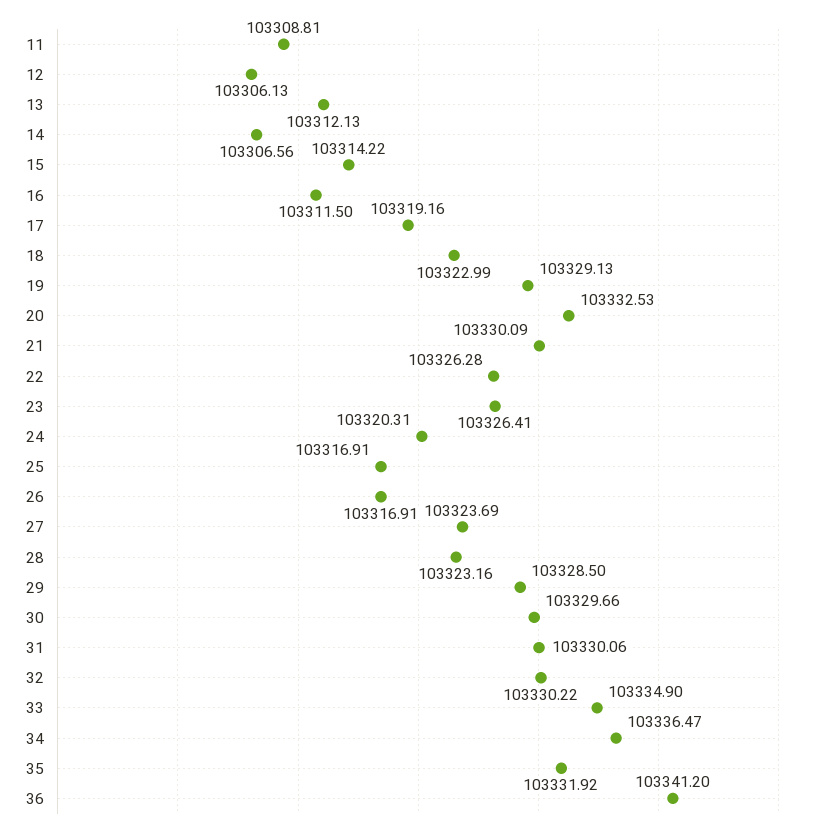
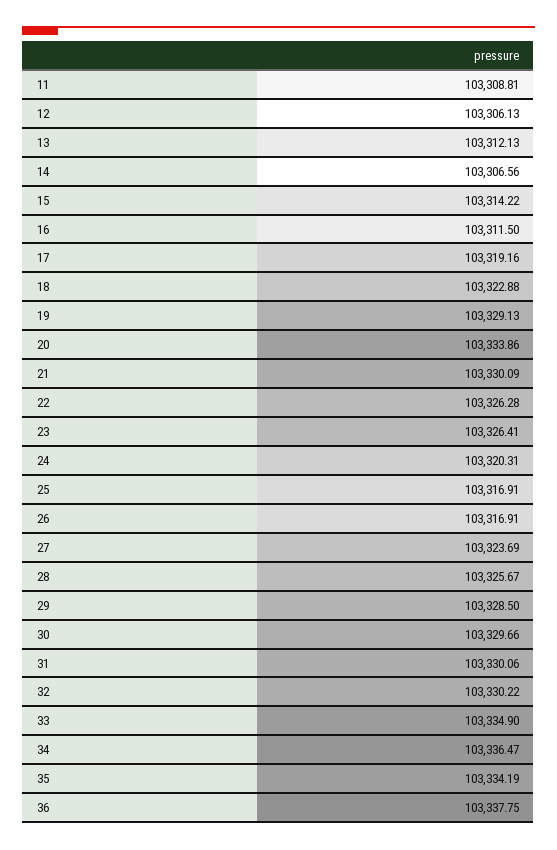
18: 103322.99 -> 103322.88
20: 103332.53 -> 103333.86
28: 103323.16 -> 103325.67
35: 103331.92 -> 103334.19
36: 103341.2 -> 103337.75

